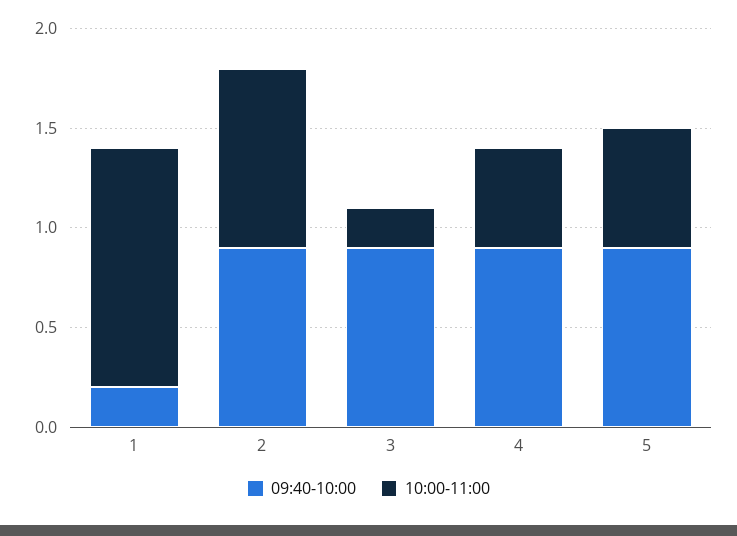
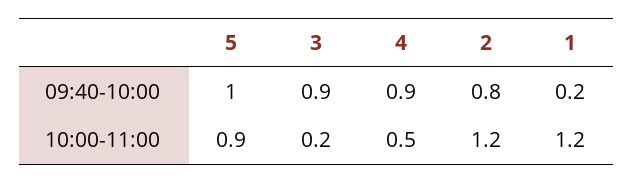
09:40-10:00, 2: 0.9 -> 0.8
10:00-11:00, 2: 0.9 -> 1.2
09:40-10:00, 5: 0.9 -> 1
10:00-11:00, 5: 0.6 -> 0.9

